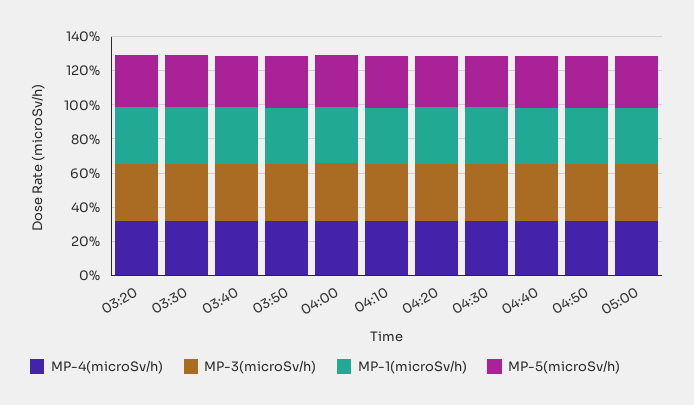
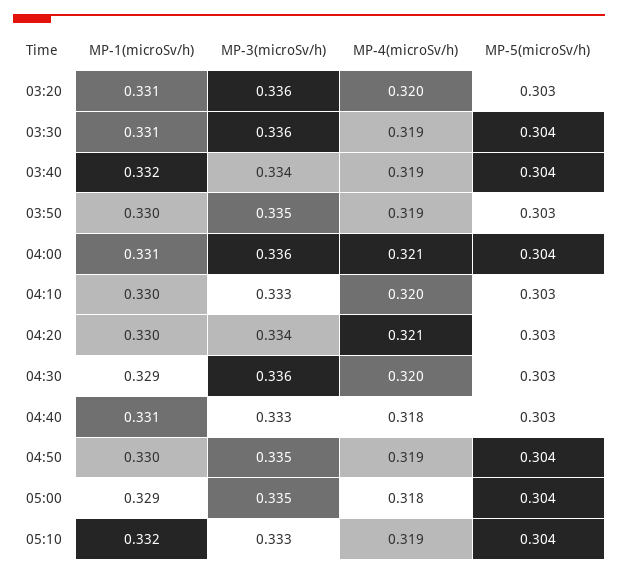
MP-1(microSv/h), 05:10: none -> 0.332
MP-3(microSv/h), 05:10: none -> 0.333
MP-4(microSv/h), 05:10: none -> 0.319
MP-5(microSv/h), 05:10: none -> 0.304

